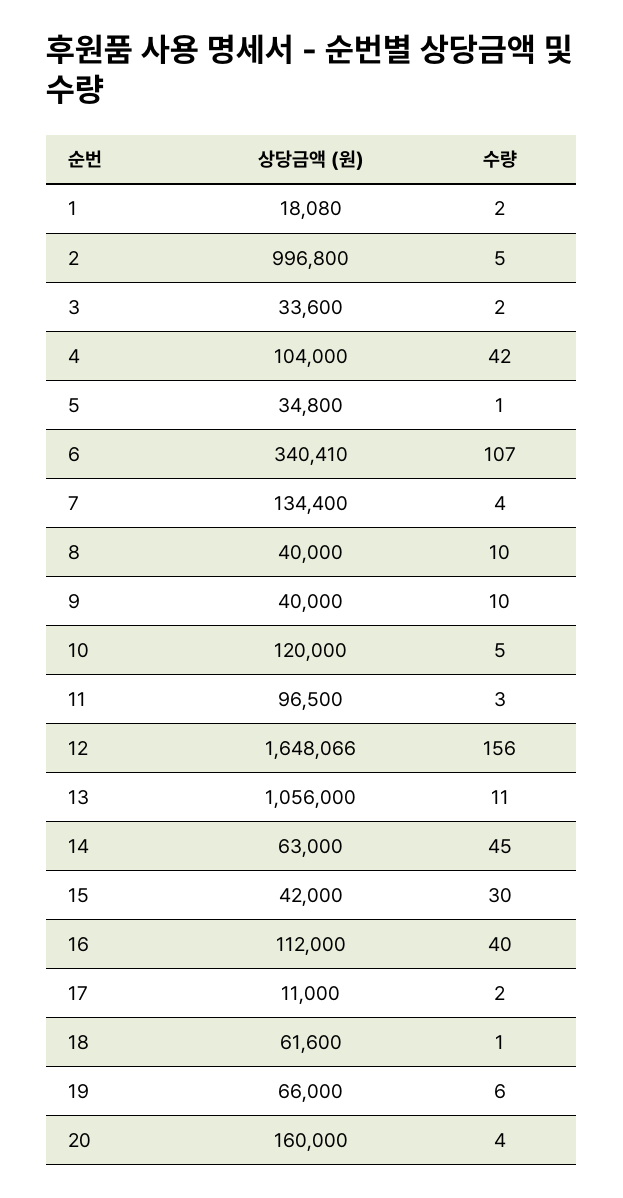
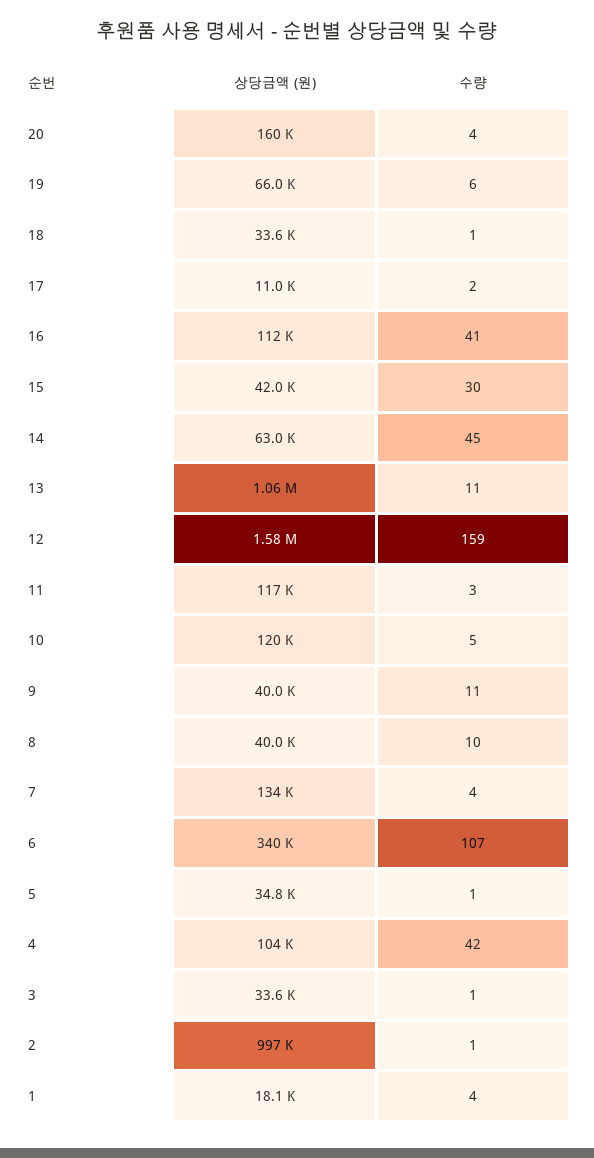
수량, 1: 2 -> 4
수량, 2: 5 -> 1
수량, 3: 2 -> 1
수량, 9: 10 -> 11
상당금액 (원), 11: 96500 -> 117000
상당금액 (원), 12: 1648066 -> 1580000
수량, 12: 156 -> 159
수량, 16: 40 -> 41
상당금액 (원), 18: 61600 -> 33600

